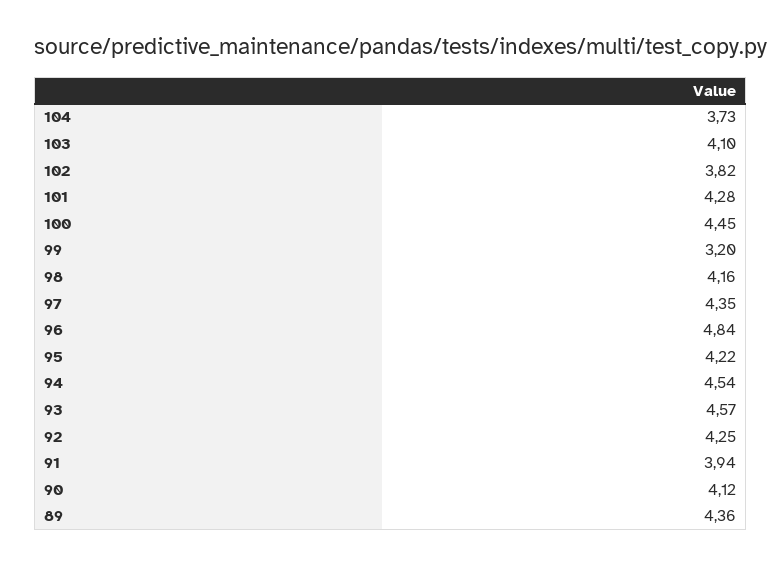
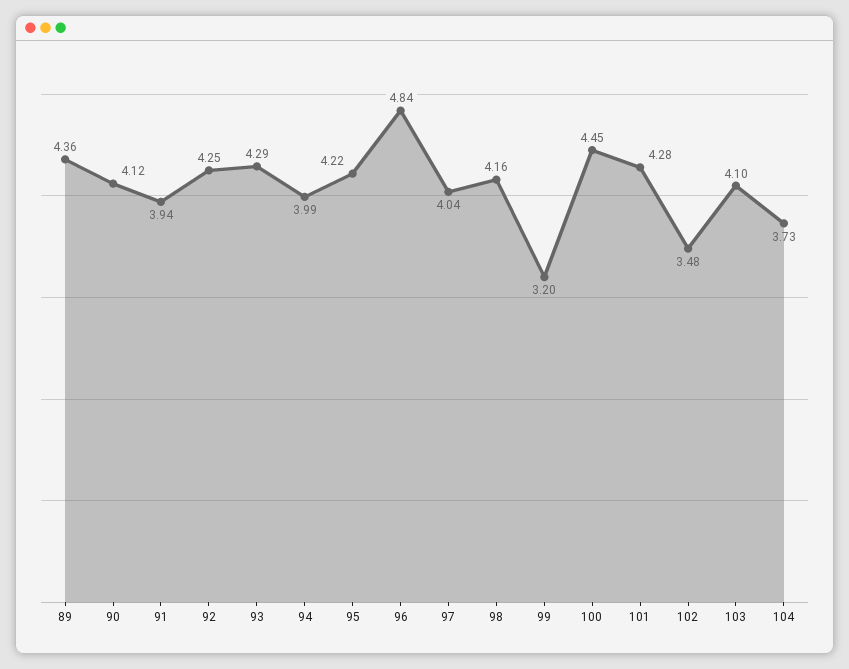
102: 3.82 -> 3.48
97: 4.35 -> 4.04
94: 4.54 -> 3.99
93: 4.57 -> 4.29

